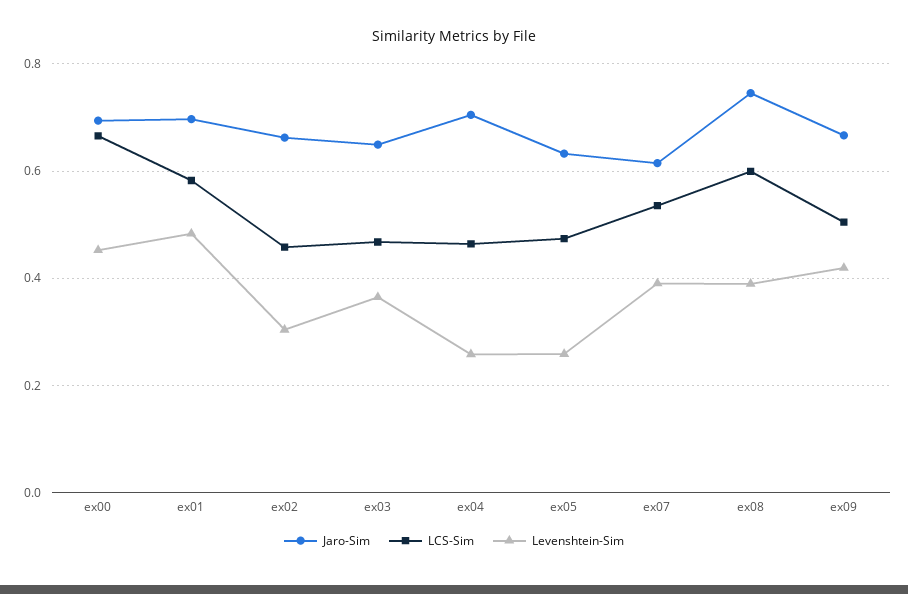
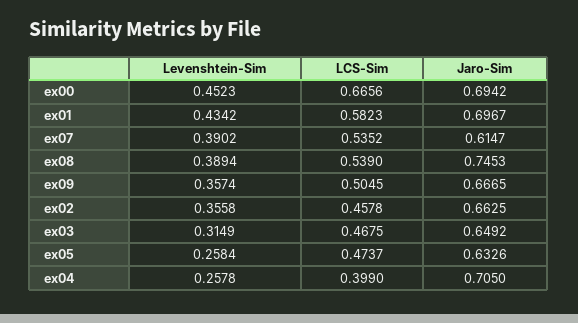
Levenshtein-Sim, ex01: 0.48 -> 0.4342
Levenshtein-Sim, ex02: 0.3 -> 0.3558
Levenshtein-Sim, ex03: 0.36 -> 0.3149
LCS-Sim, ex04: 0.46 -> 0.399
LCS-Sim, ex08: 0.6 -> 0.539
Levenshtein-Sim, ex09: 0.42 -> 0.3574

